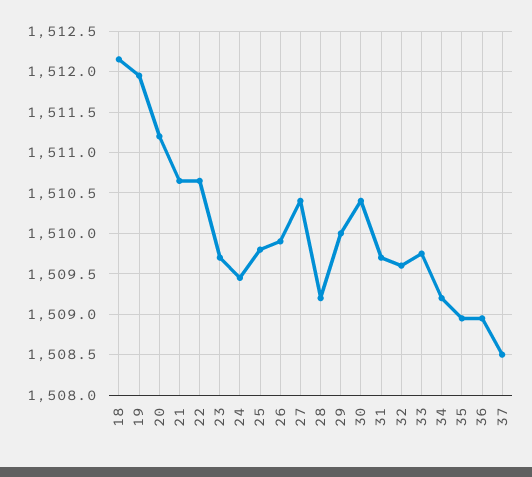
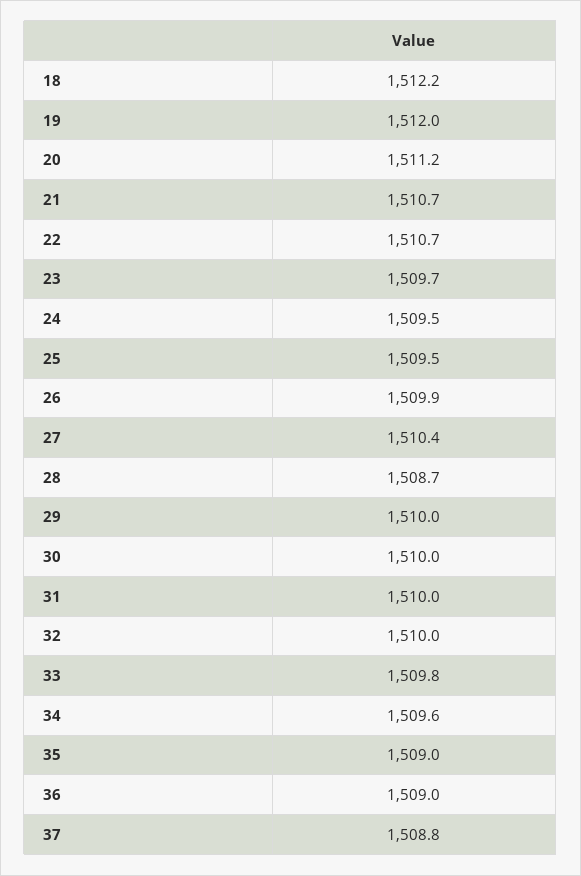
25: 1509.8 -> 1509.5
28: 1509.2 -> 1508.7
30: 1510.4 -> 1510
31: 1509.7 -> 1510
32: 1509.6 -> 1510
34: 1509.2 -> 1509.6
37: 1508.5 -> 1508.8

